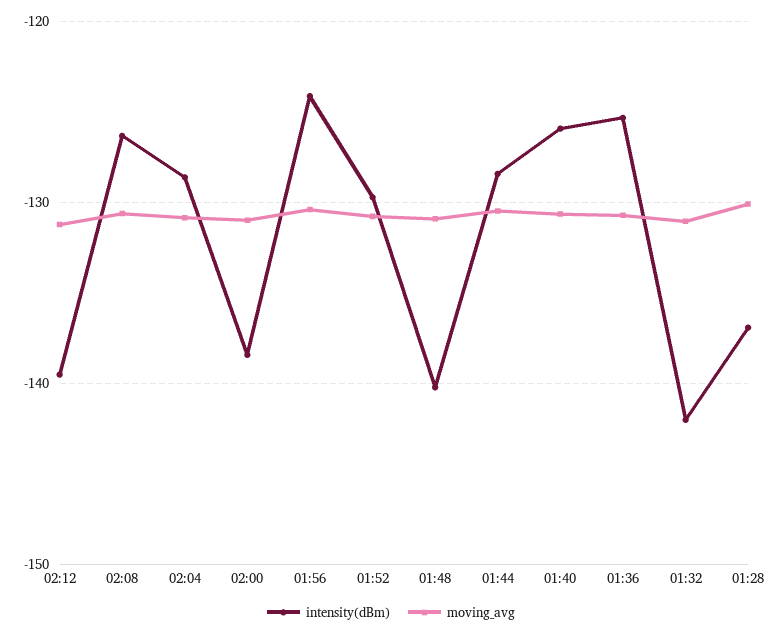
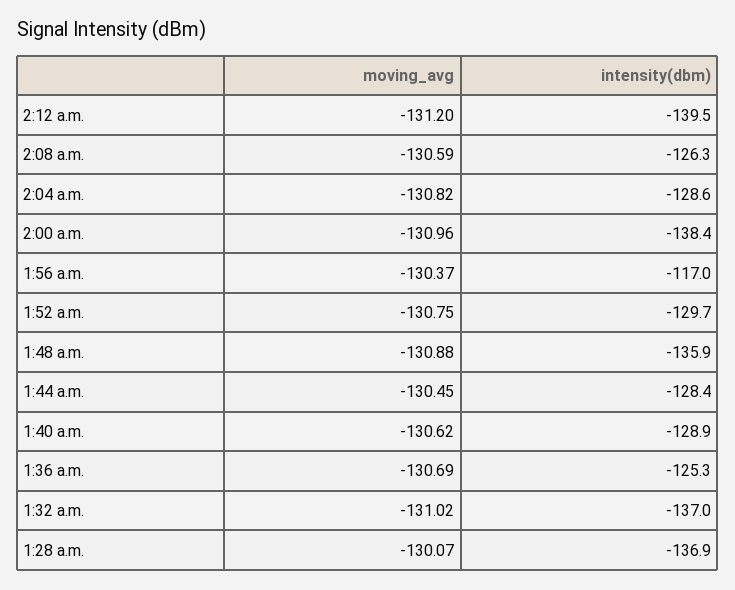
intensity(dBm), 01:56: -124 -> -117
intensity(dBm), 01:48: -140 -> -135.9
intensity(dBm), 01:40: -126 -> -128.9
intensity(dBm), 01:32: -142 -> -137

